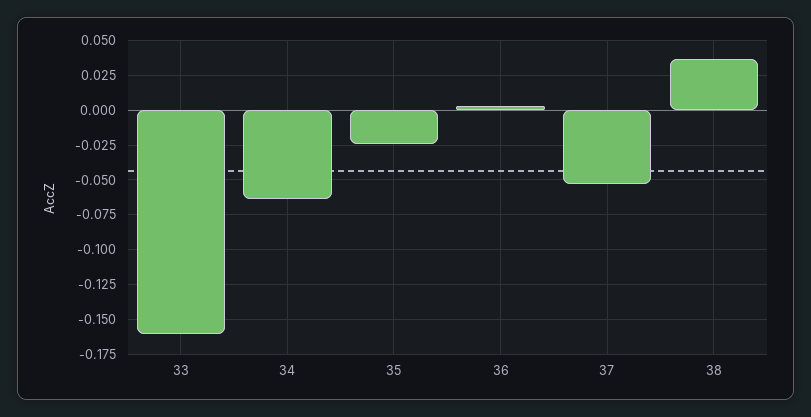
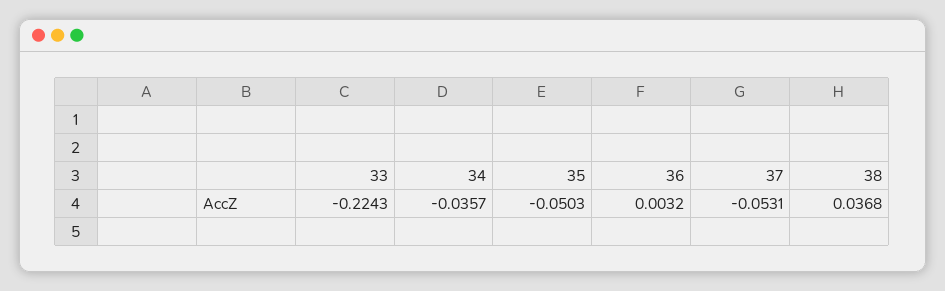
33: -0.16 -> -0.2243
34: -0.065 -> -0.0357
35: -0.025 -> -0.0503

